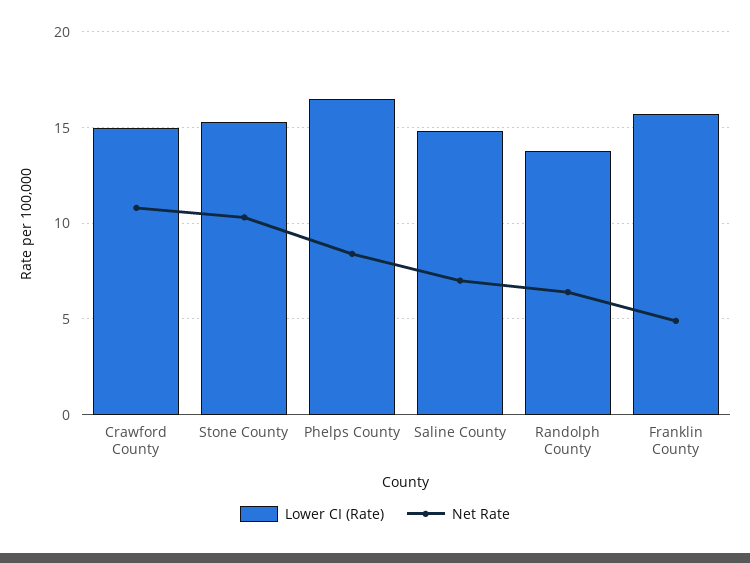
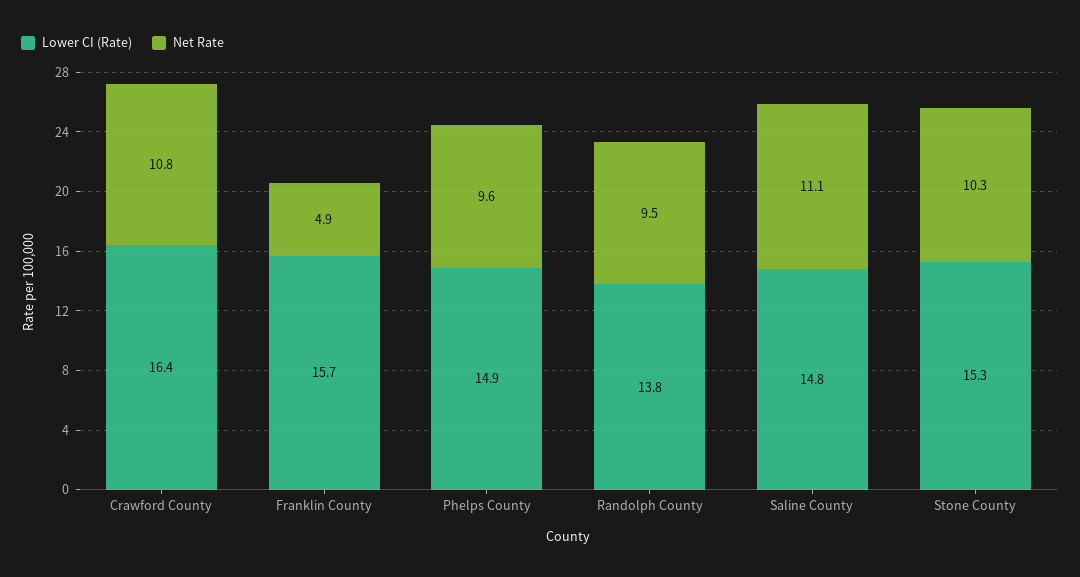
Lower CI (Rate), Crawford County: 15 -> 16.4
Lower CI (Rate), Phelps County: 16.5 -> 14.9
Net Rate, Phelps County: 8.5 -> 9.6
Net Rate, Saline County: 7 -> 11.1
Net Rate, Randolph County: 6.5 -> 9.5

